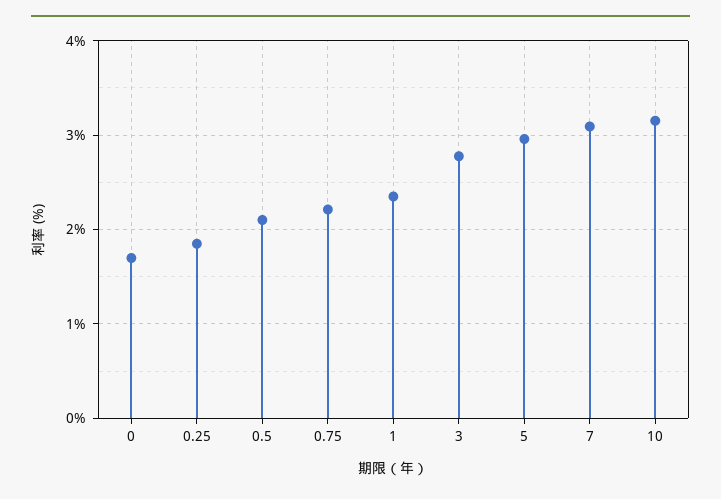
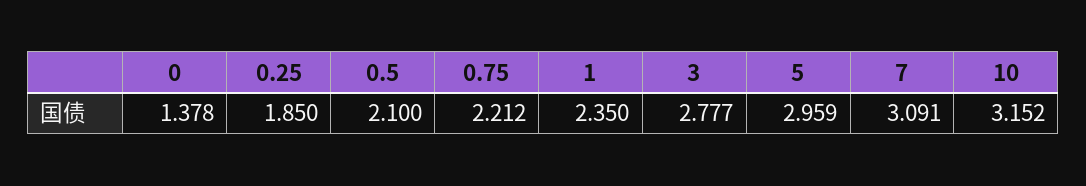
0: 1.7 -> 1.378

